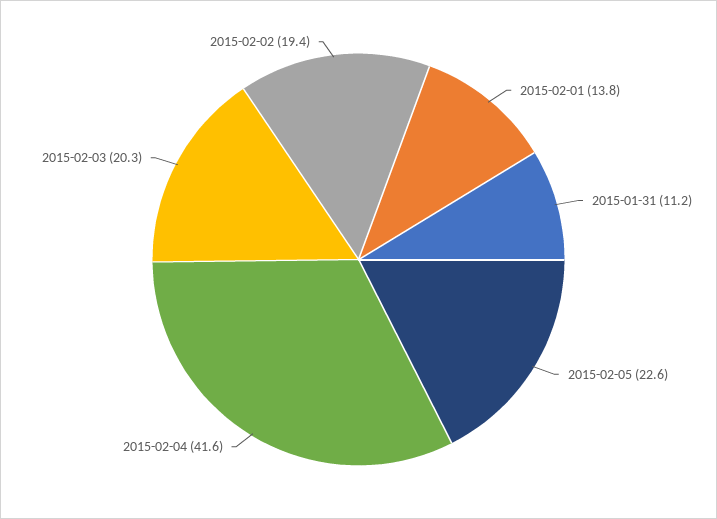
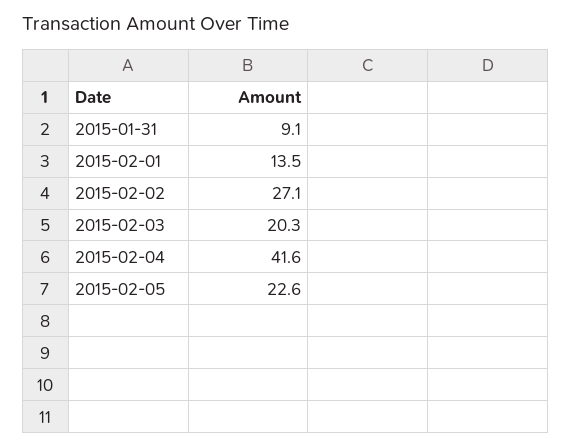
2015-02-01: 13.8 -> 13.5
2015-01-31: 11.2 -> 9.1
2015-02-02: 19.4 -> 27.1

